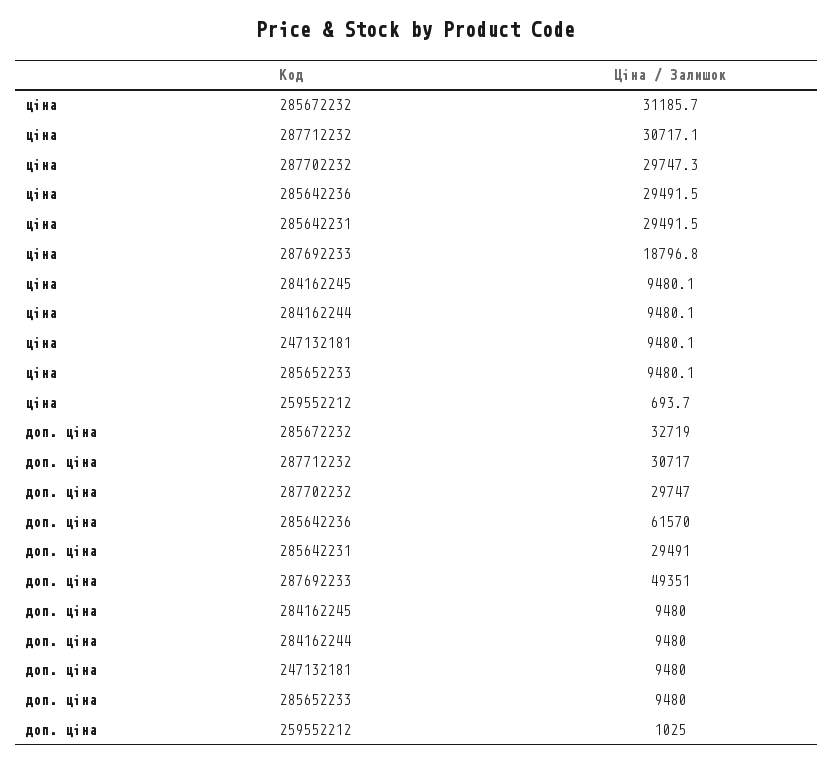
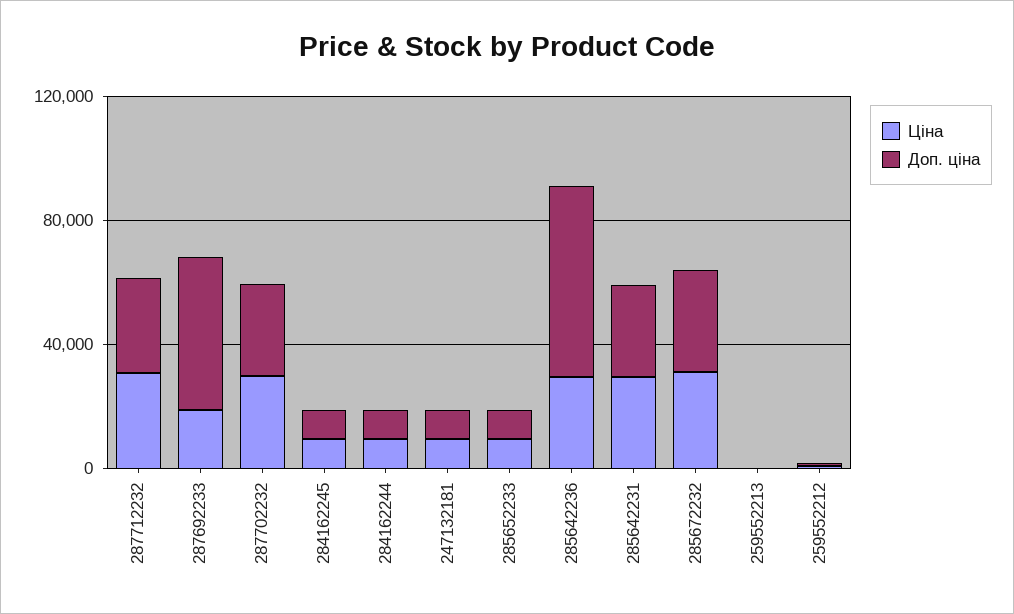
ціна, 259552213: none -> 0
доп. ціна, 259552213: none -> 0

